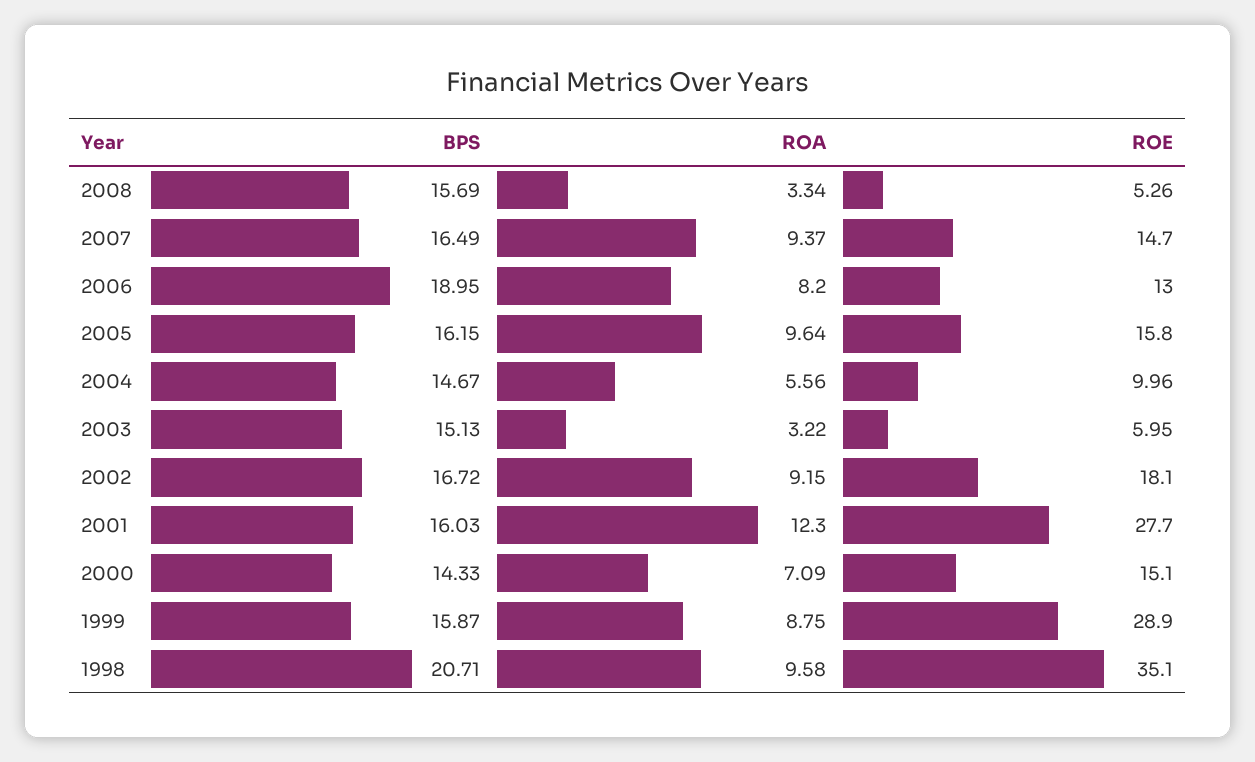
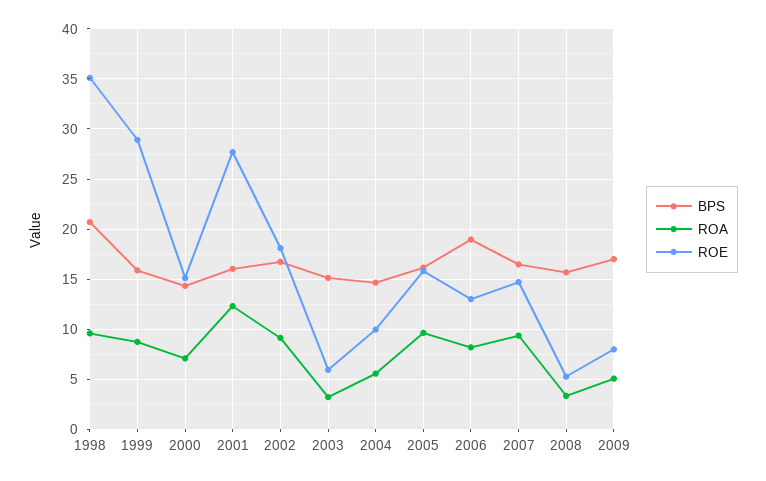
BPS, 2009: none -> 17
ROA, 2009: none -> 5
ROE, 2009: none -> 8

